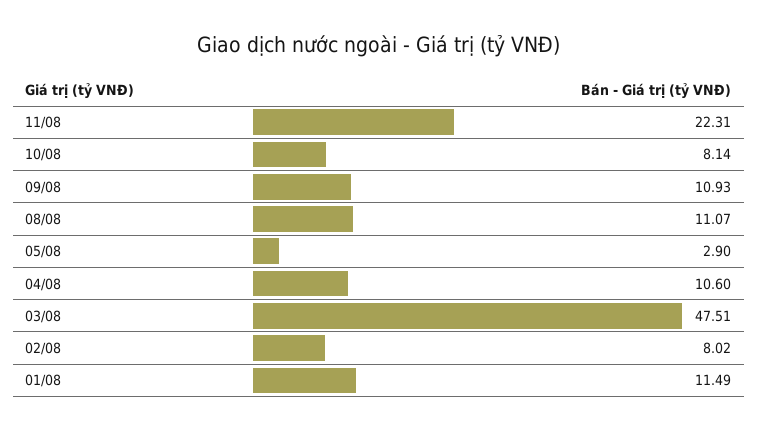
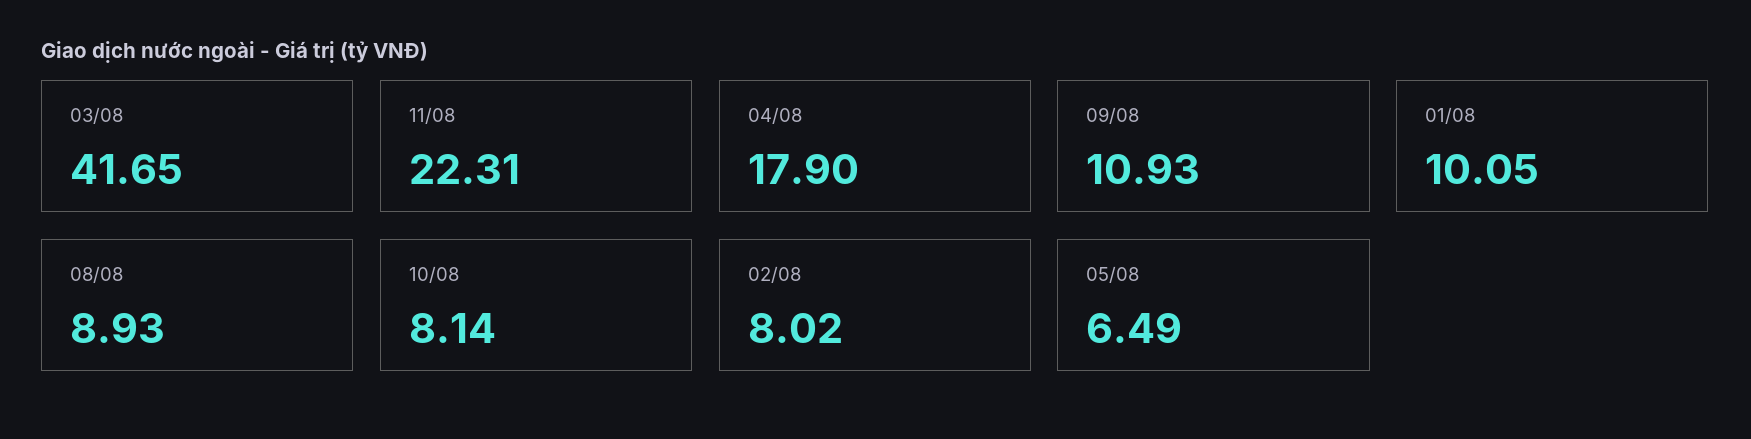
08/08: 11.07 -> 8.93
05/08: 2.9 -> 6.49
04/08: 10.6 -> 17.9
03/08: 47.51 -> 41.65
01/08: 11.49 -> 10.05

